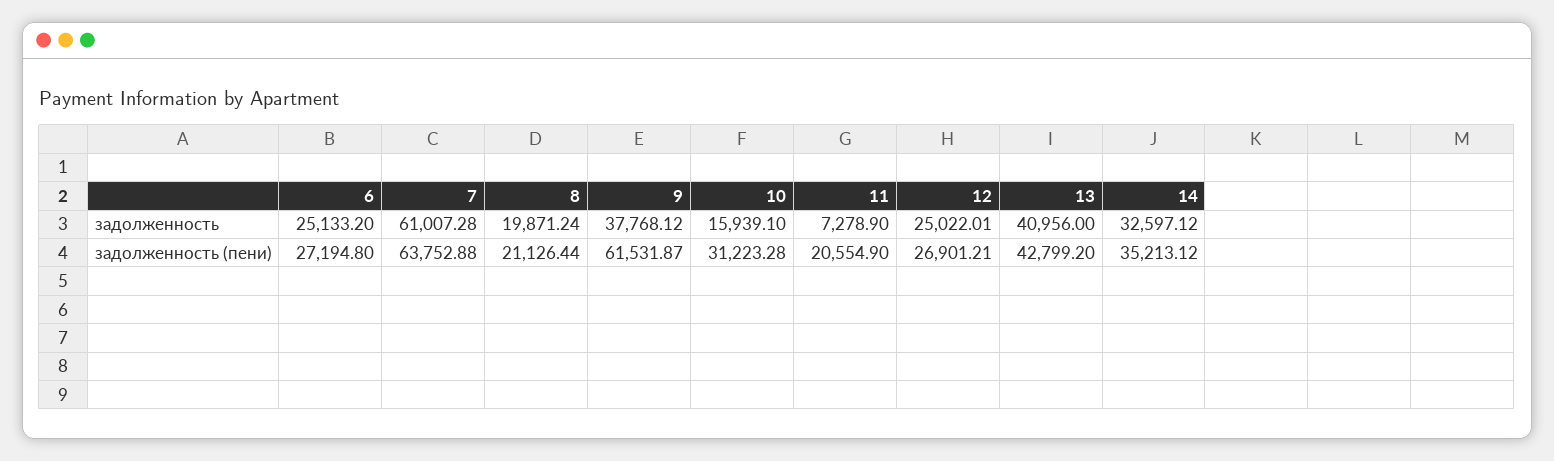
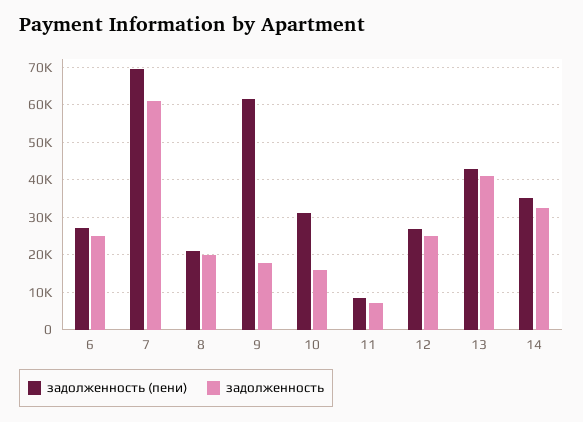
задолженность, 9: 37768.12 -> 18000
задолженность (пени), 7: 63752.88 -> 70000
задолженность (пени), 11: 20554.9 -> 8000

